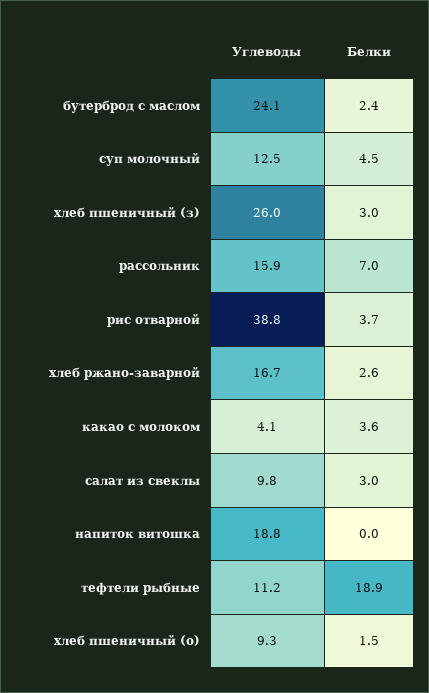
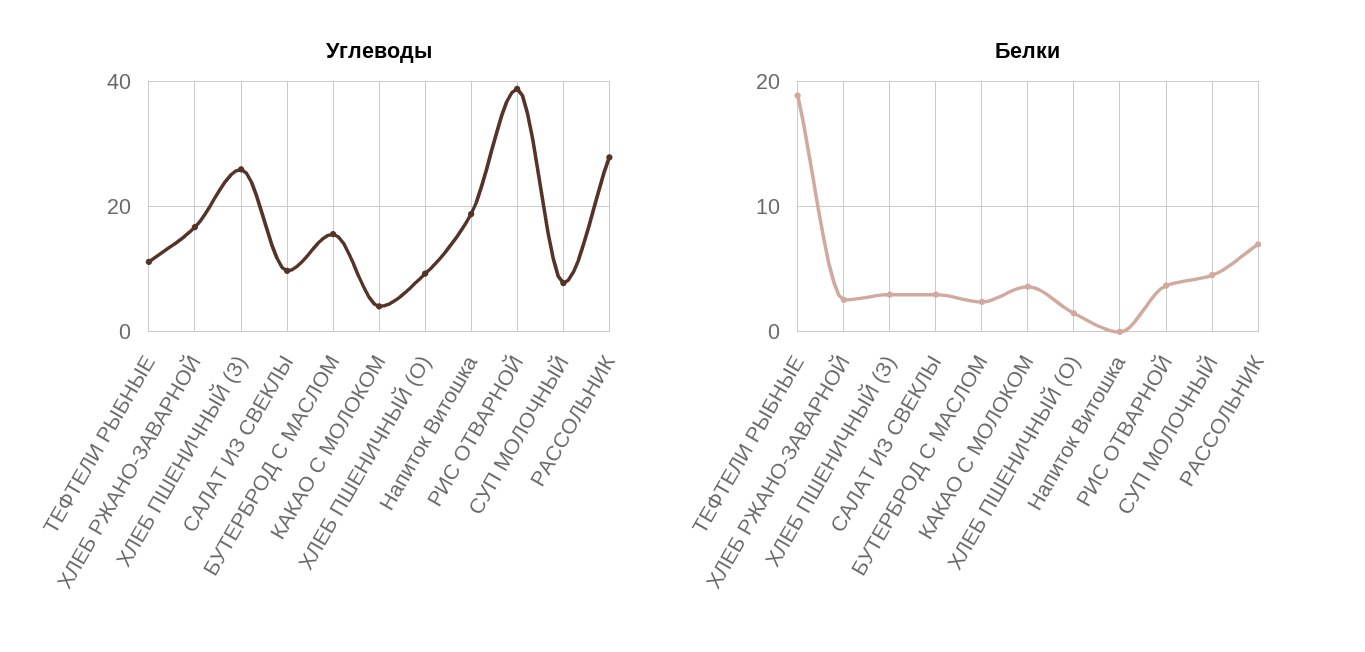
Углеводы, бутерброд с маслом: 24.1 -> 16
Углеводы, суп молочный: 12.5 -> 8
Углеводы, рассольник: 15.9 -> 28

